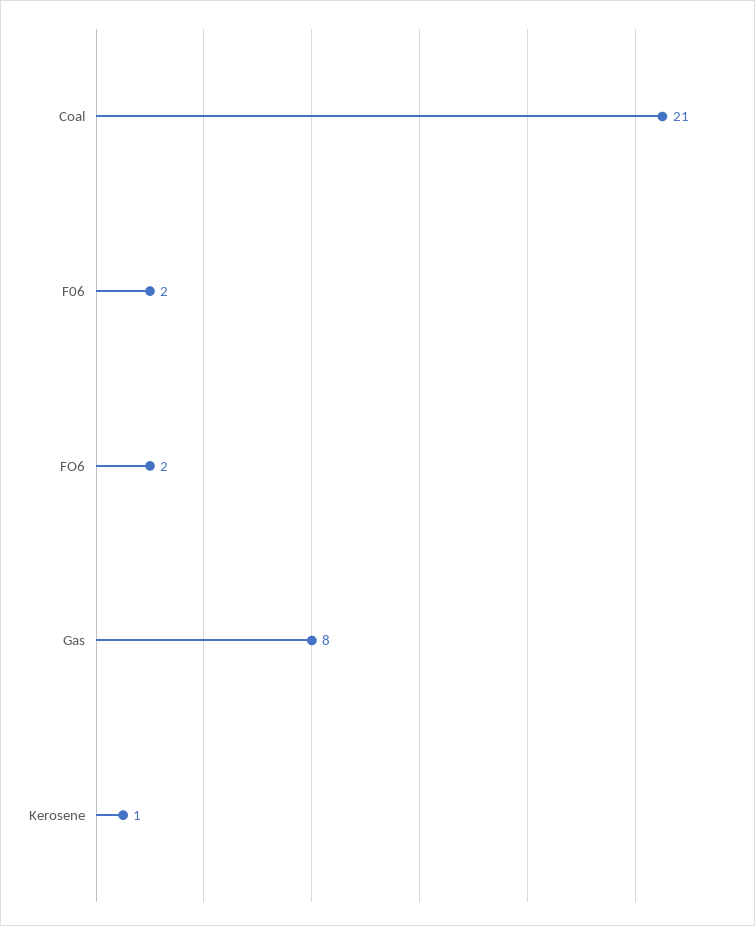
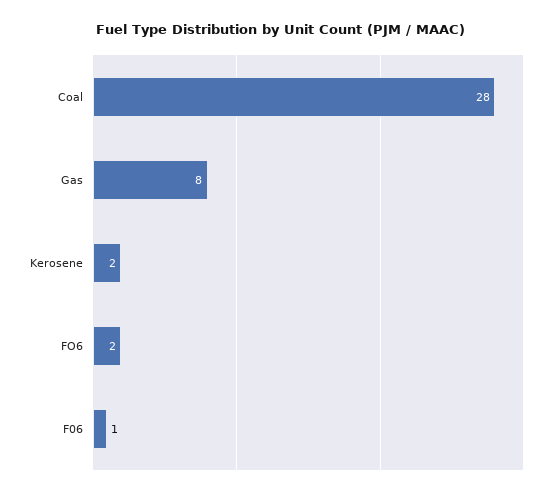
Coal: 21 -> 28
F06: 2 -> 1
Kerosene: 1 -> 2

